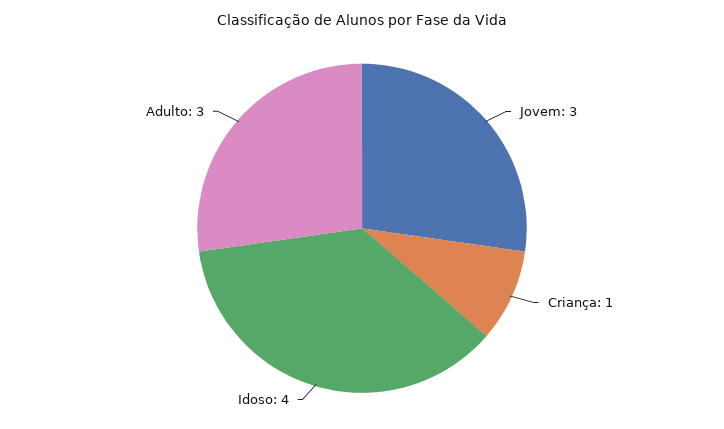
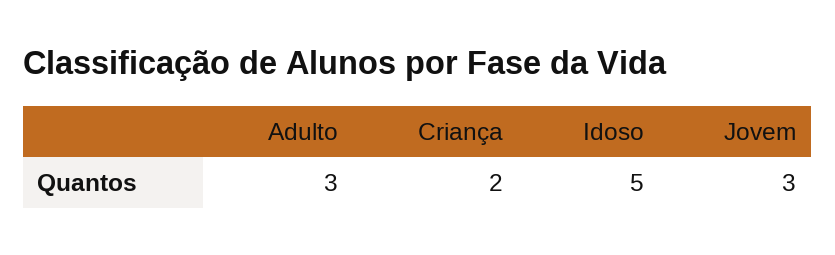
Criança: 1 -> 2
Idoso: 4 -> 5

